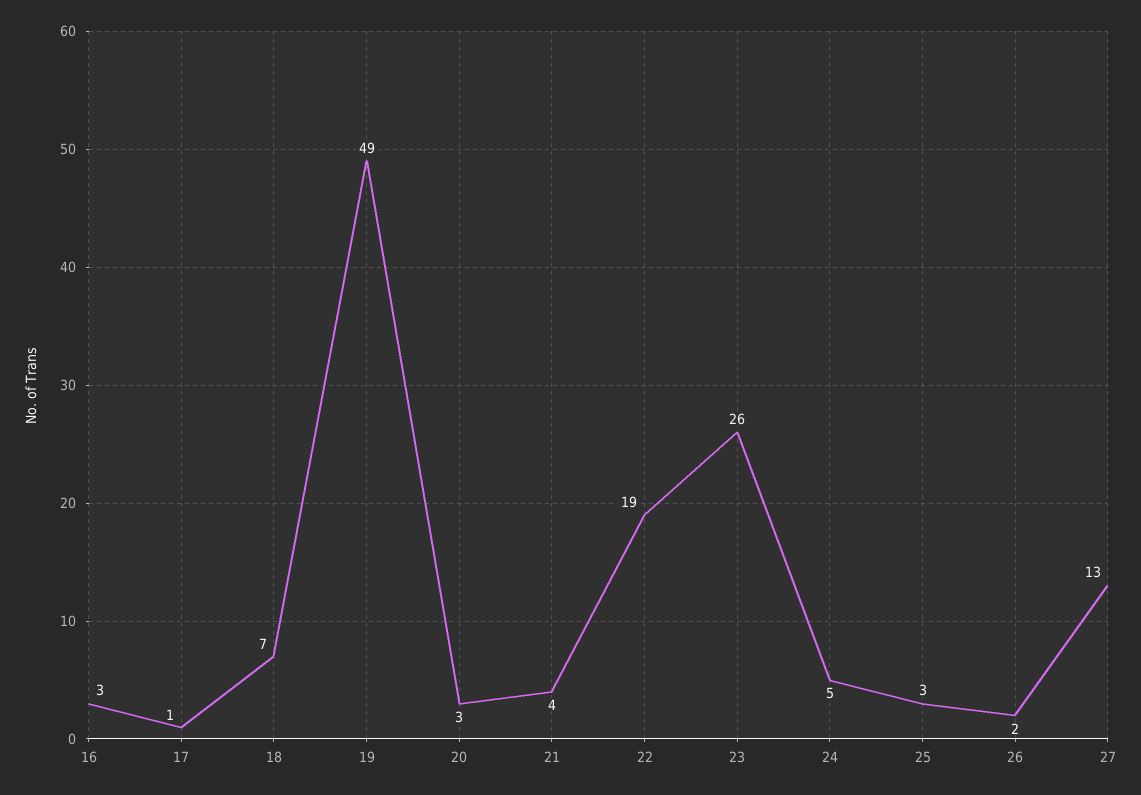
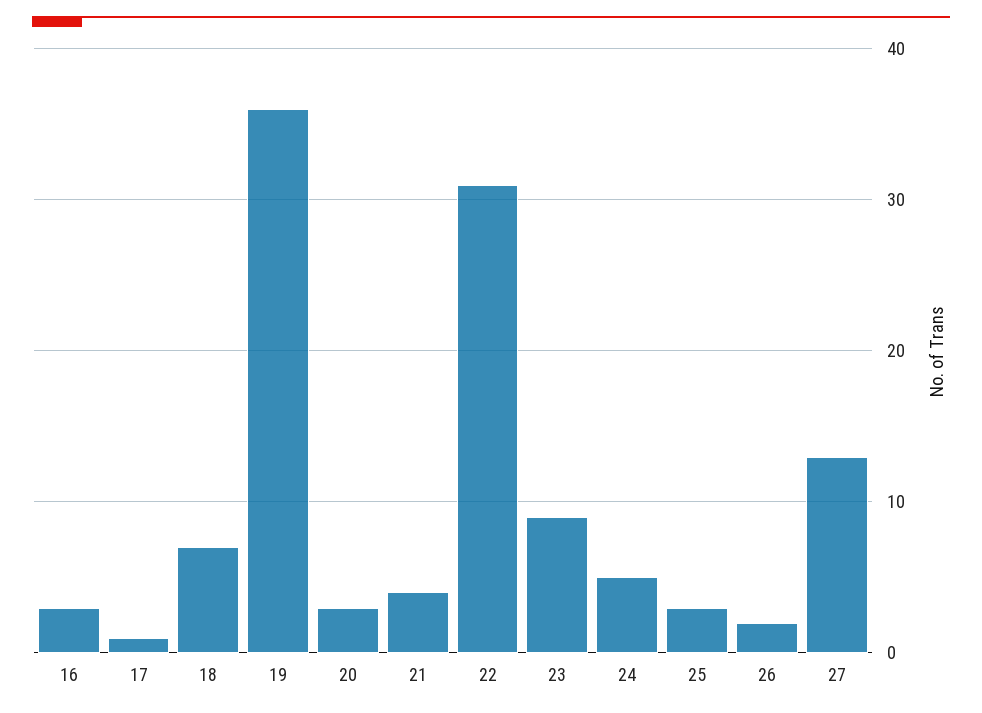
19: 49 -> 36
22: 19 -> 31
23: 26 -> 9

